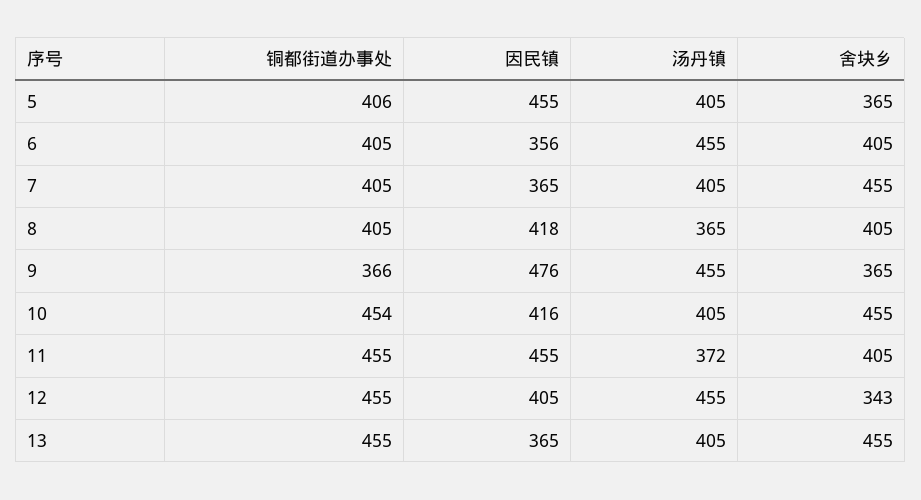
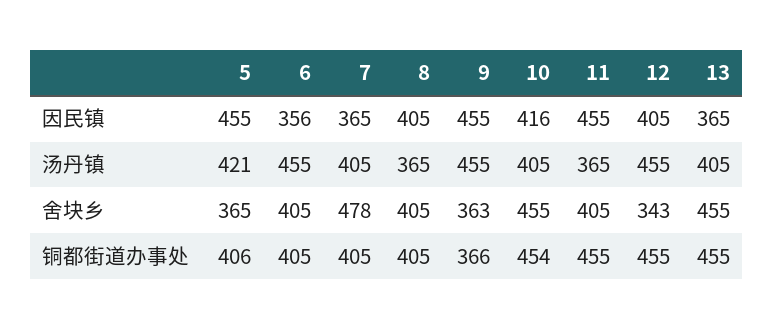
汤丹镇, 5: 405 -> 421
舍块乡, 7: 455 -> 478
因民镇, 8: 418 -> 405
因民镇, 9: 476 -> 455
舍块乡, 9: 365 -> 363
汤丹镇, 11: 372 -> 365

